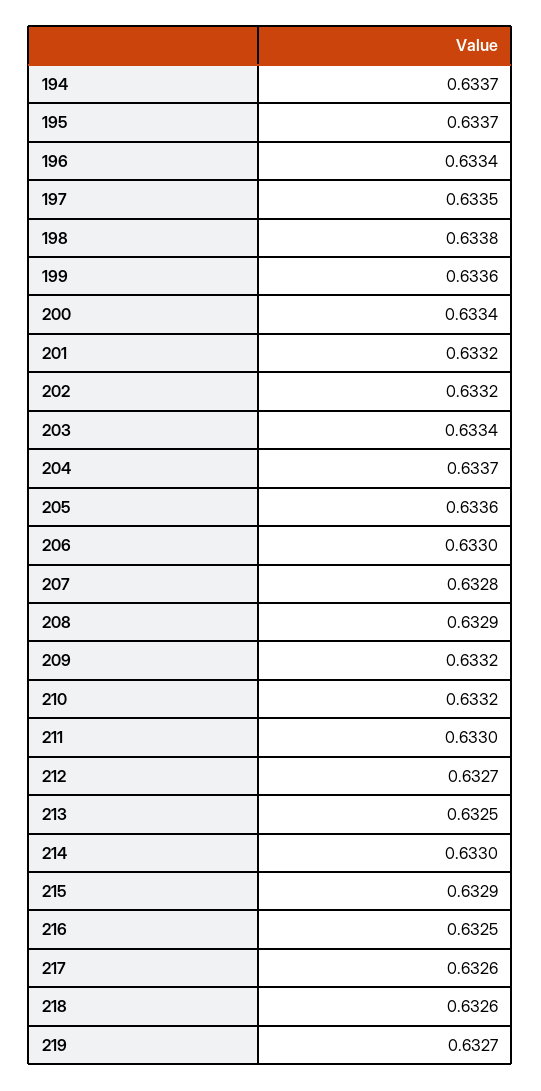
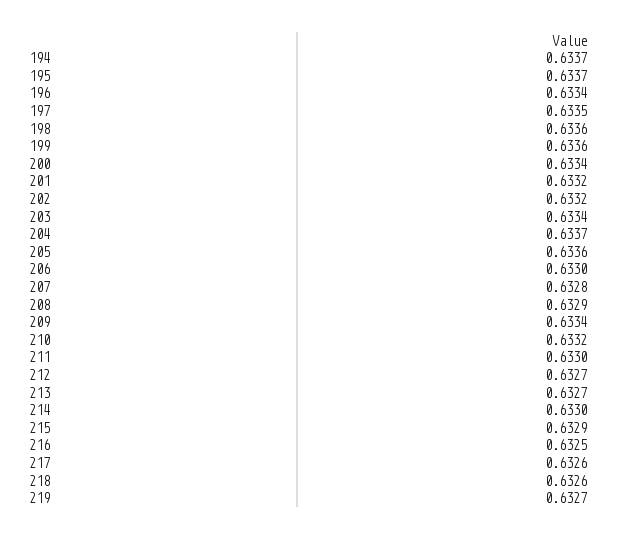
198: 0.6338 -> 0.6336
209: 0.6332 -> 0.6334
213: 0.6325 -> 0.6327

